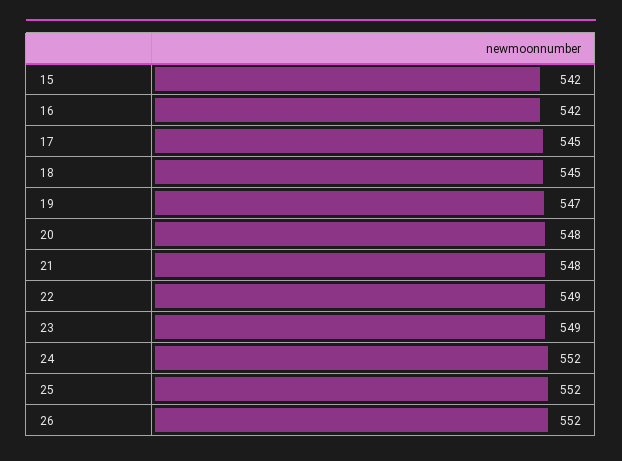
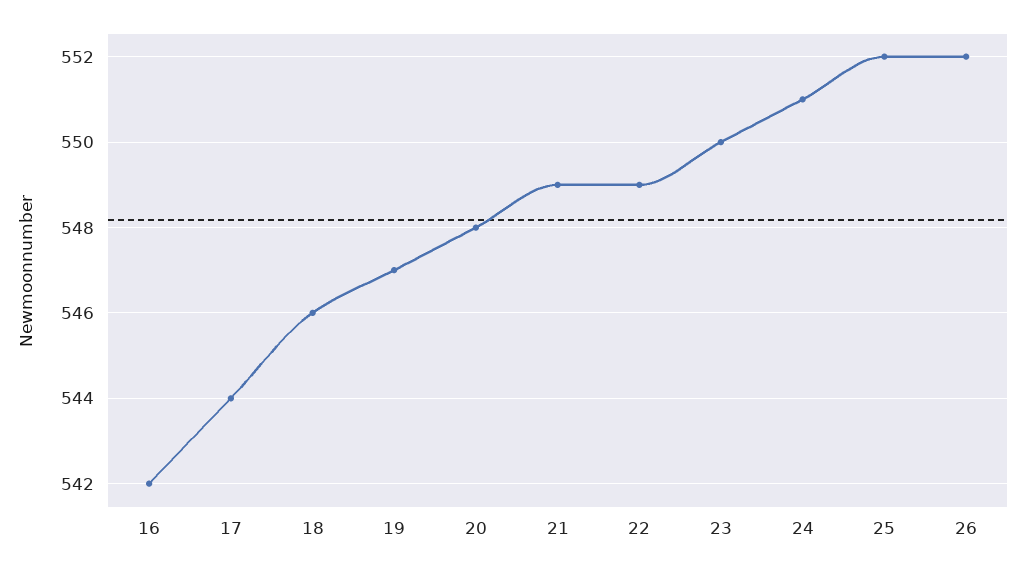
15: 542 -> none
17: 545 -> 544
18: 545 -> 546
21: 548 -> 549
23: 549 -> 550
24: 552 -> 551

